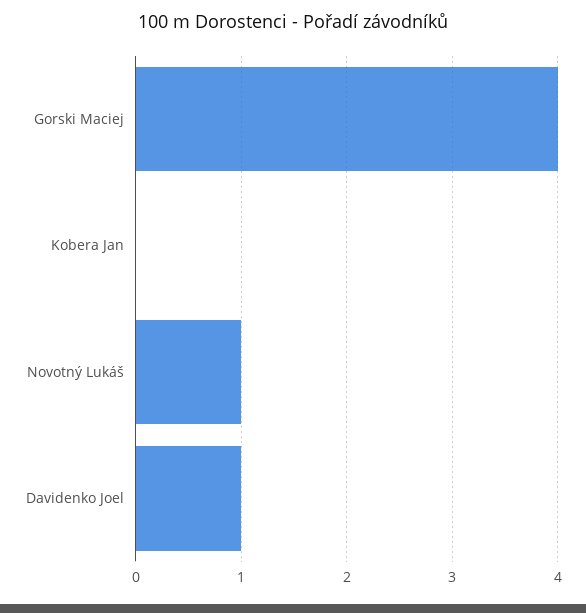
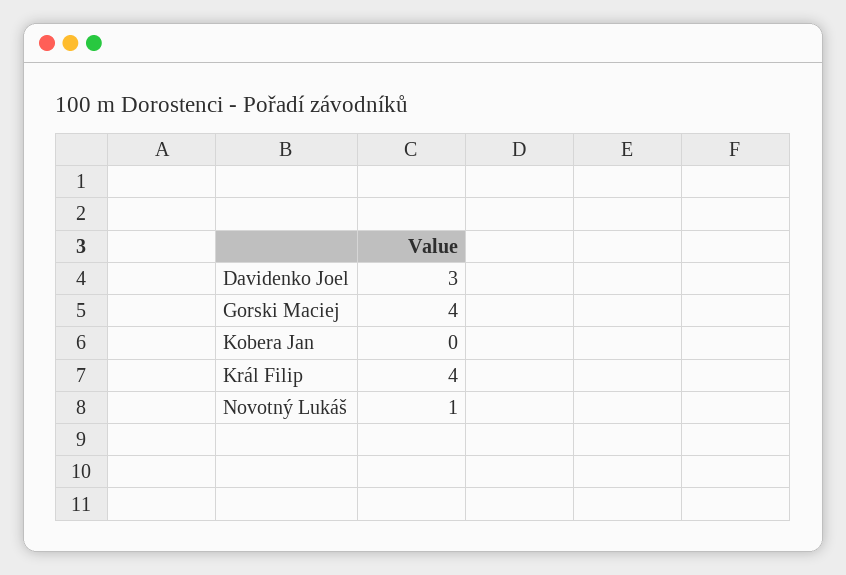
Davidenko Joel: 1 -> 3
Král Filip: none -> 4

